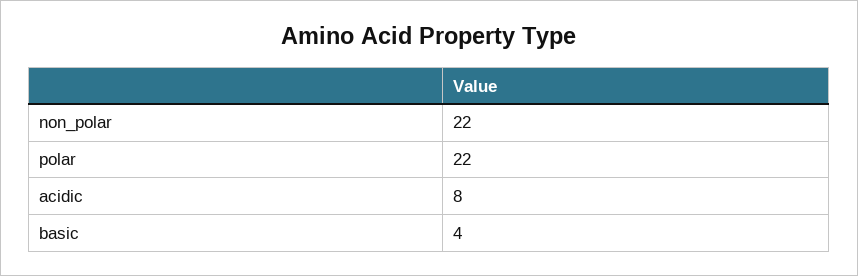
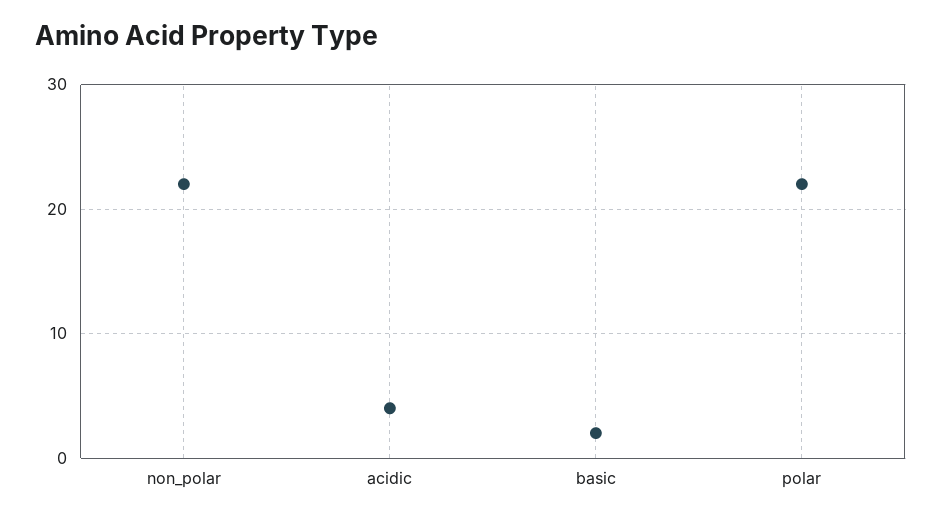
acidic: 8 -> 4
basic: 4 -> 2

